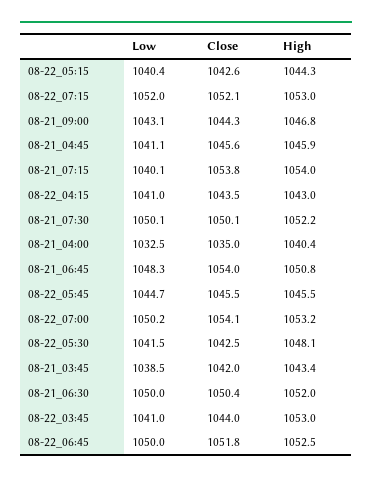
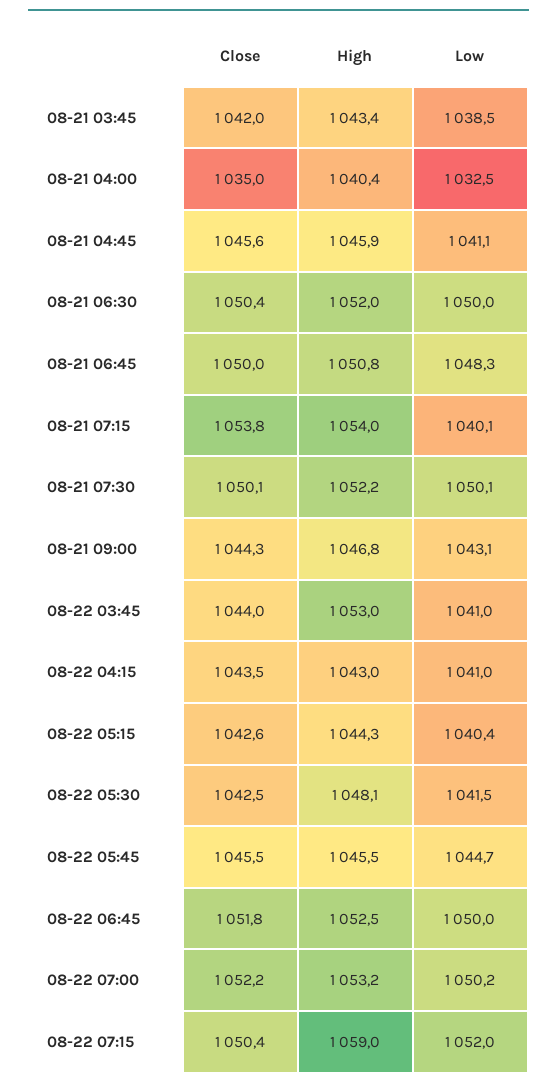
Close, 08-22_07:15: 1052.1 -> 1050.4
High, 08-22_07:15: 1053 -> 1059
Close, 08-21_06:45: 1054 -> 1050
Close, 08-22_07:00: 1054.1 -> 1052.2

